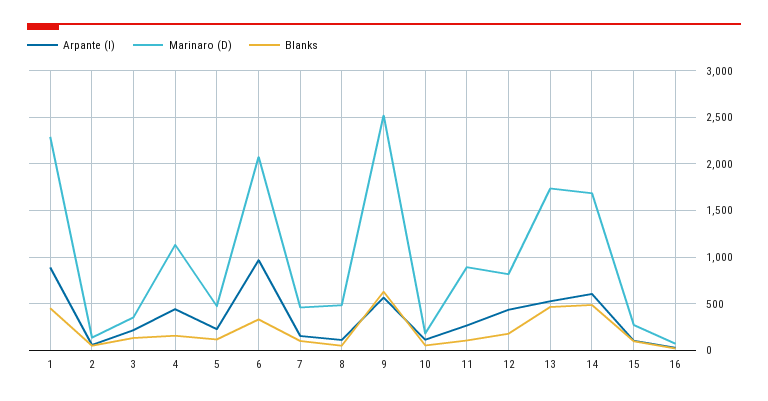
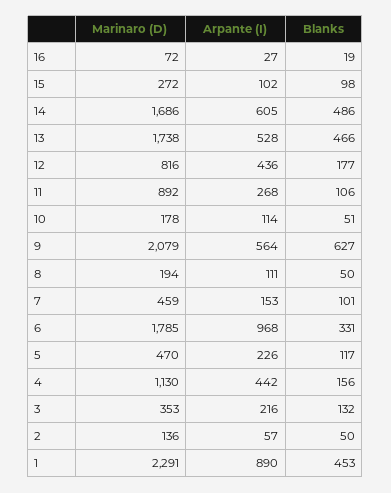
Marinaro (D), 6: 2100 -> 1785
Marinaro (D), 8: 500 -> 194
Marinaro (D), 9: 2500 -> 2079

